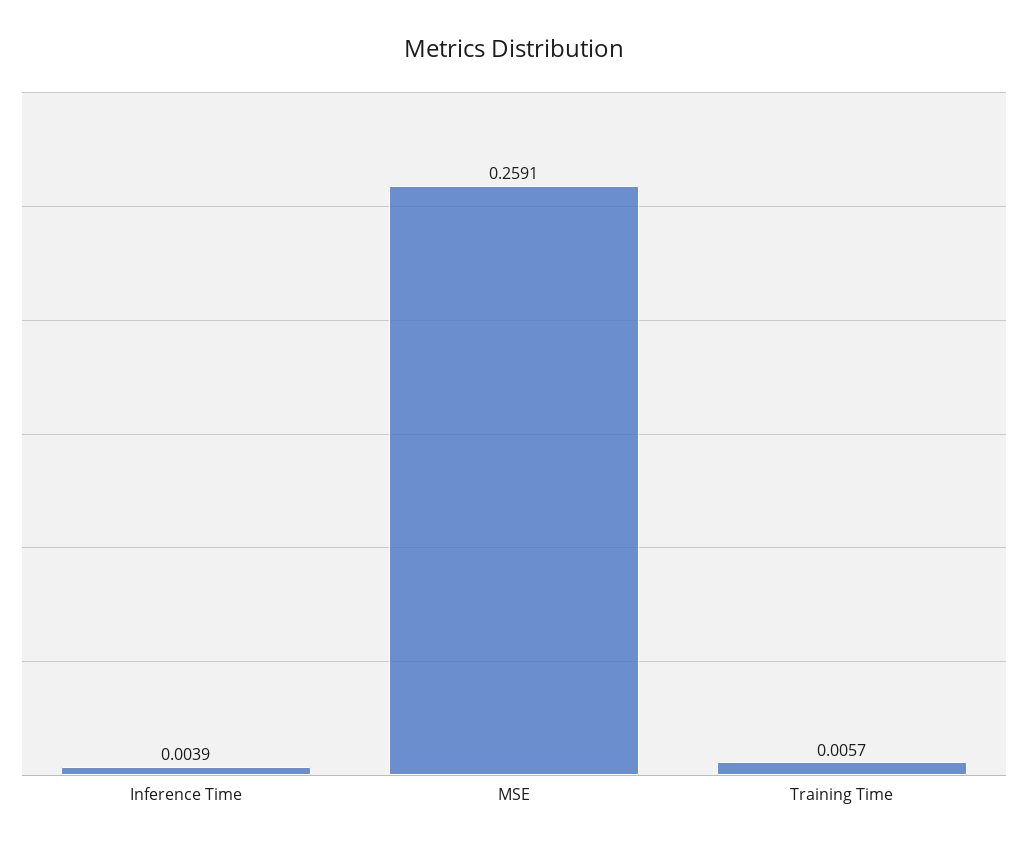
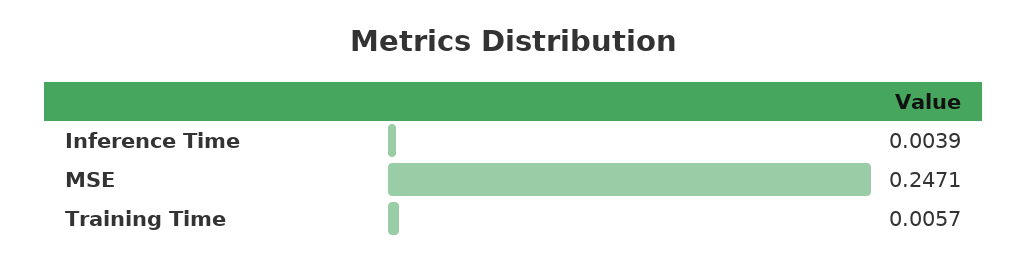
MSE: 0.2591 -> 0.2471

